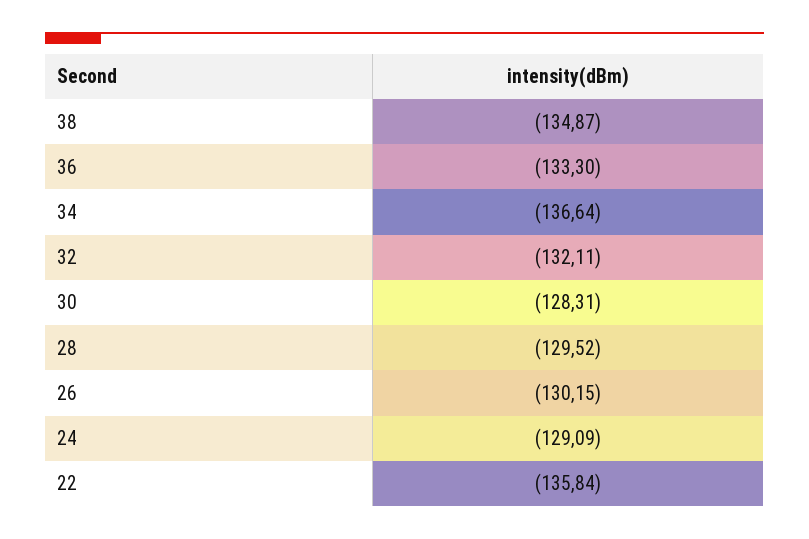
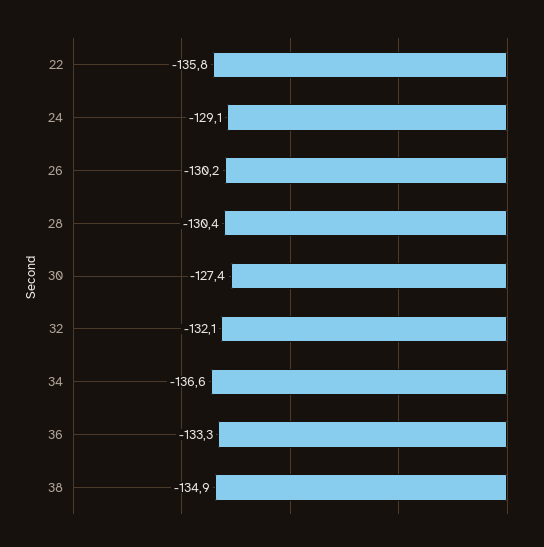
30: -128.31 -> -127.4
28: -129.52 -> -130.4

